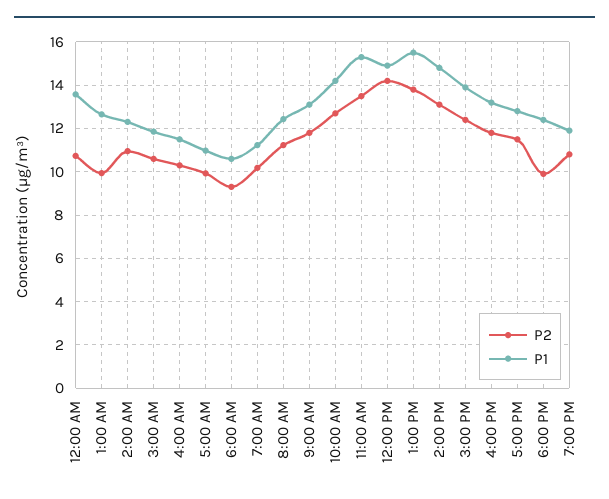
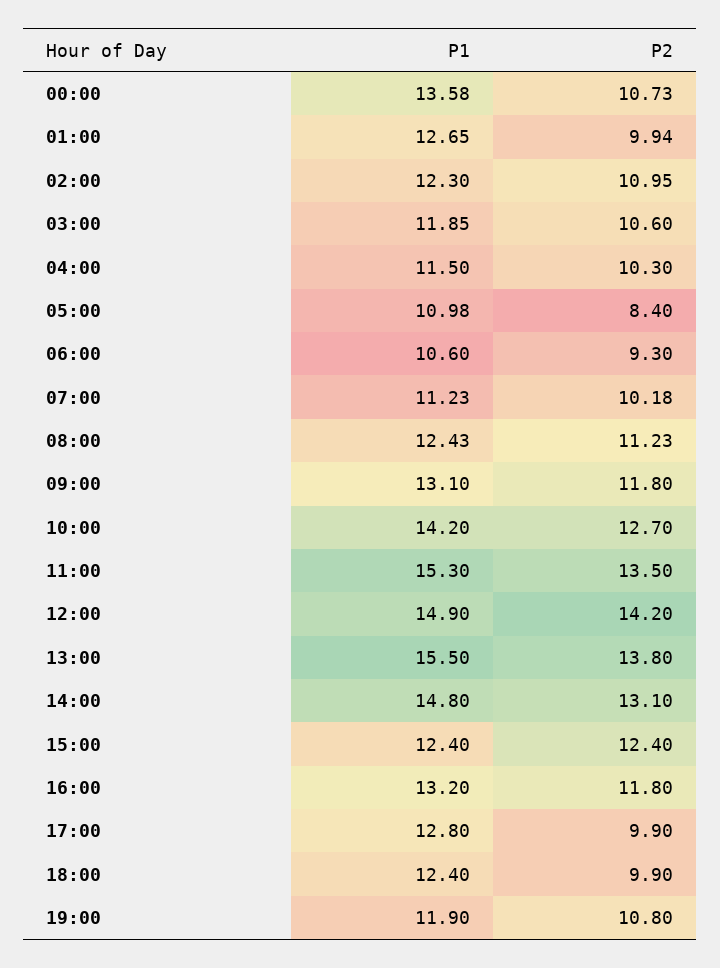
P2, 5:00 AM: 10 -> 8.4
P1, 3:00 PM: 14 -> 12.4
P2, 5:00 PM: 11.5 -> 9.9

